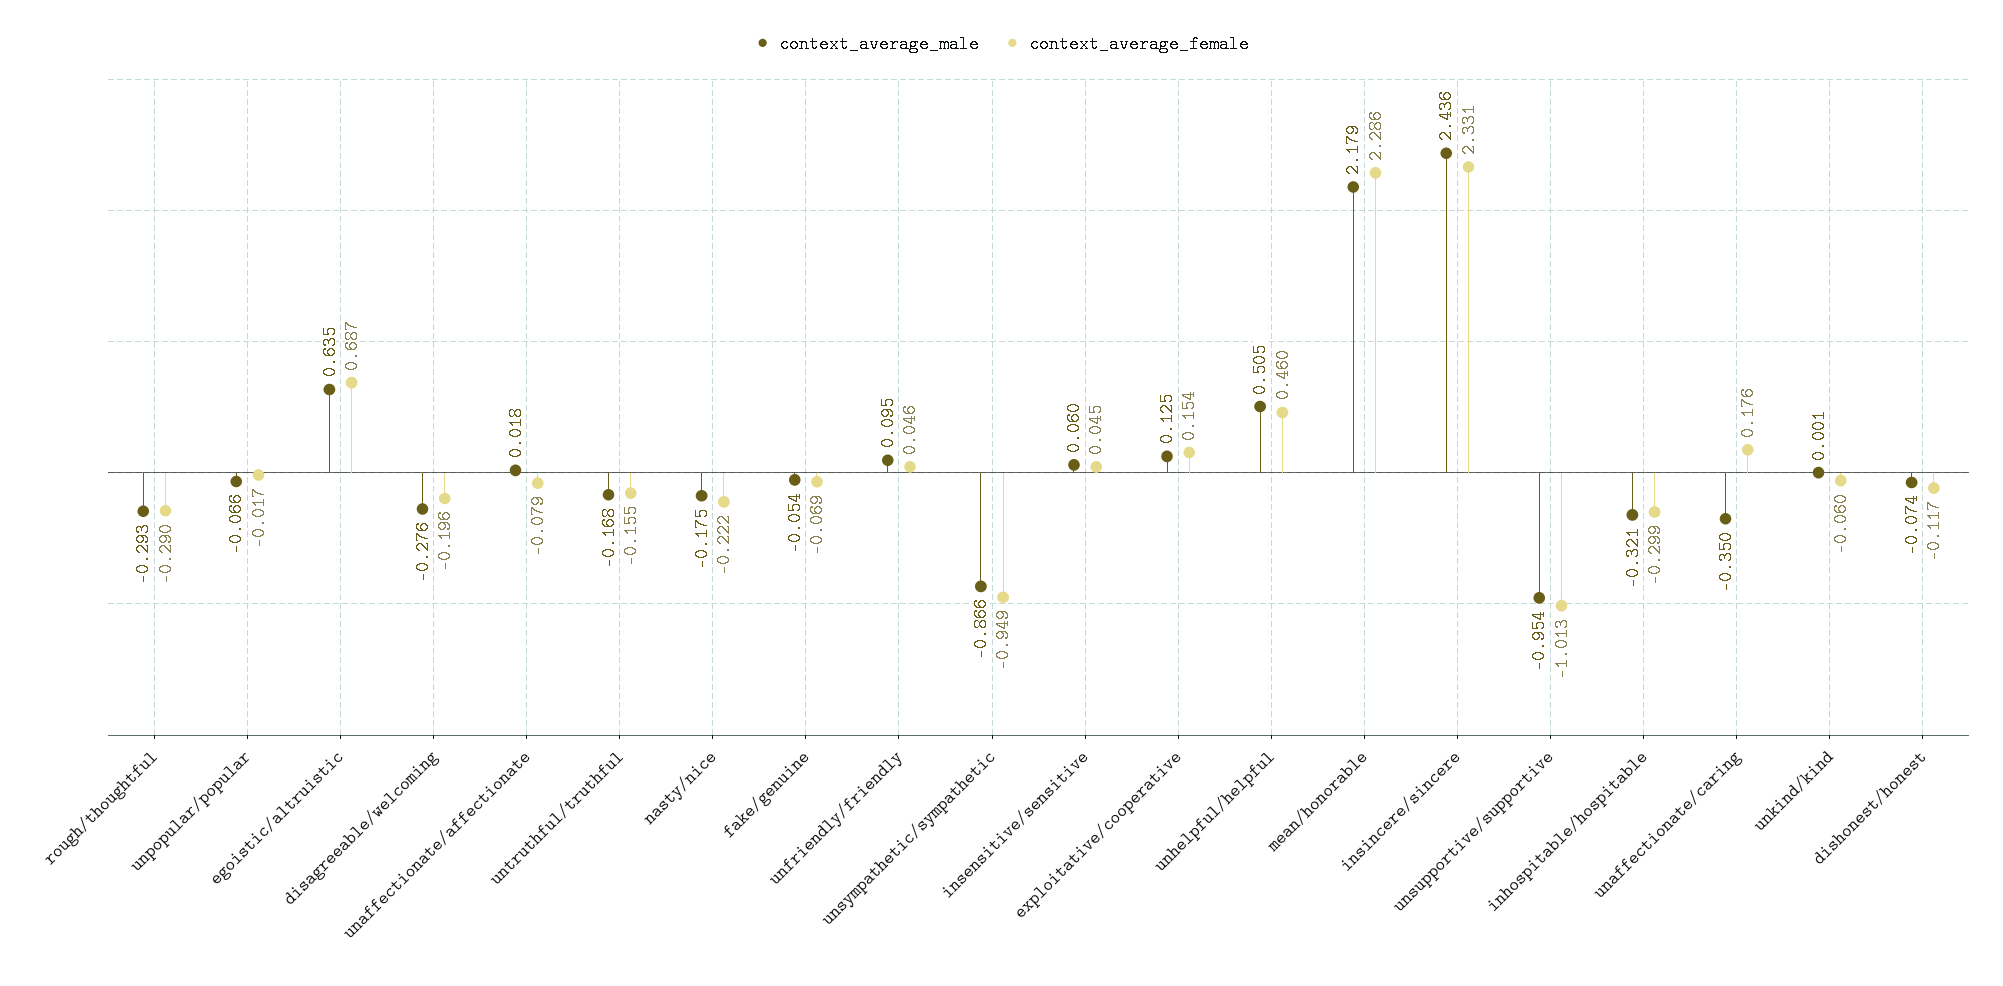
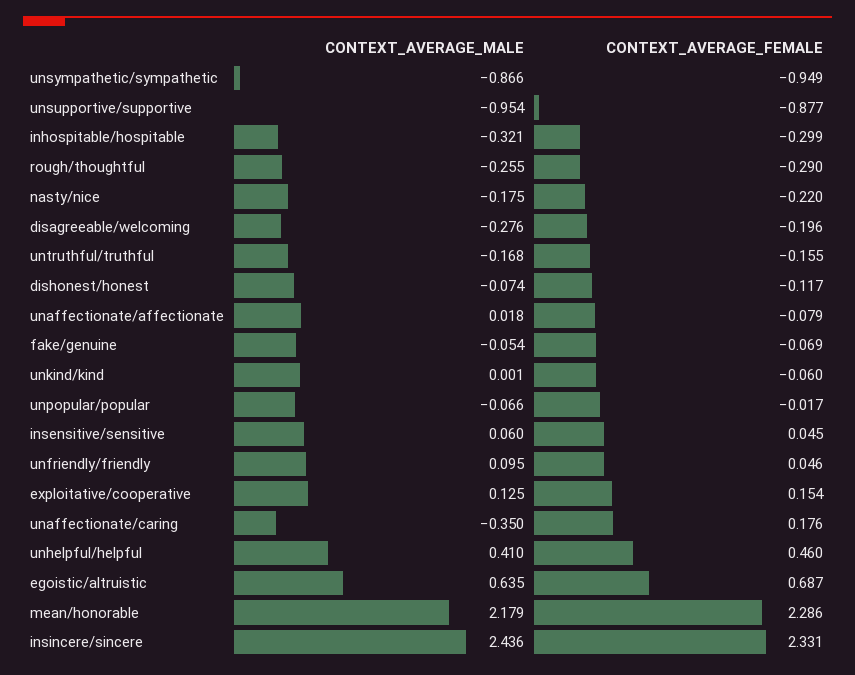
context_average_male, rough/thoughtful: -0.293 -> -0.255
context_average_female, nasty/nice: -0.222 -> -0.22
context_average_male, unhelpful/helpful: 0.505 -> 0.41
context_average_female, unsupportive/supportive: -1.013 -> -0.877

